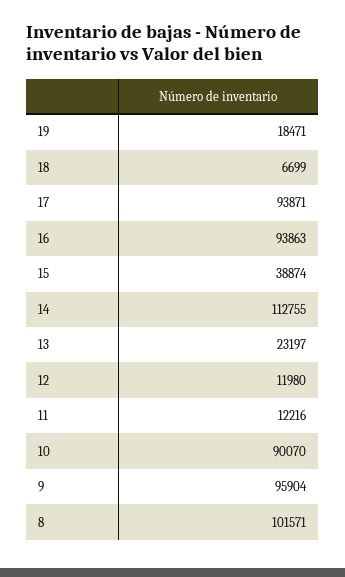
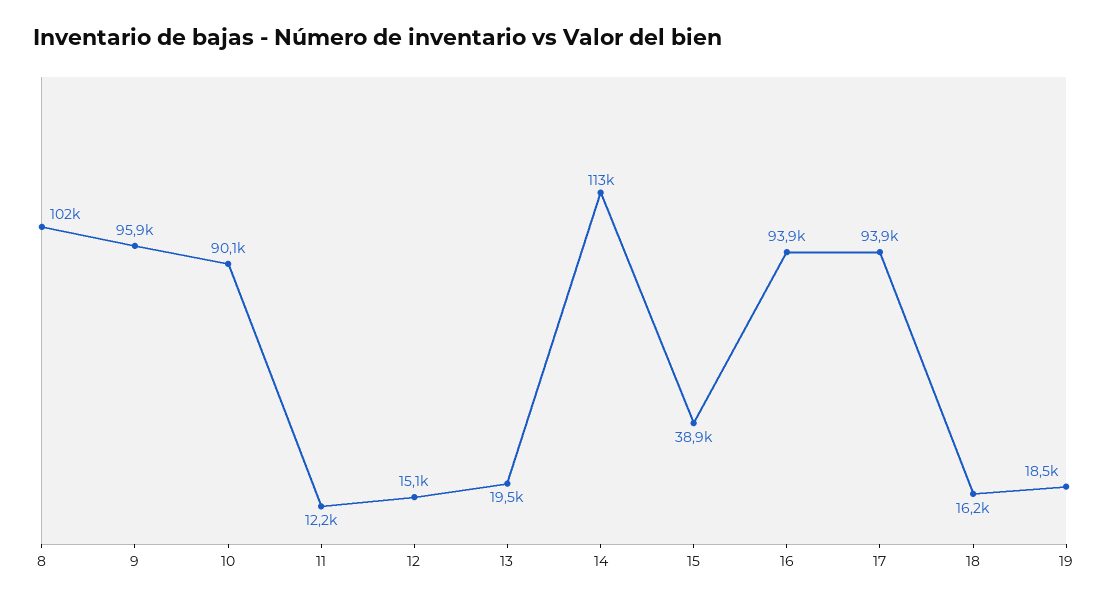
18: 6699 -> 16200
13: 23197 -> 19500
12: 11980 -> 15100

